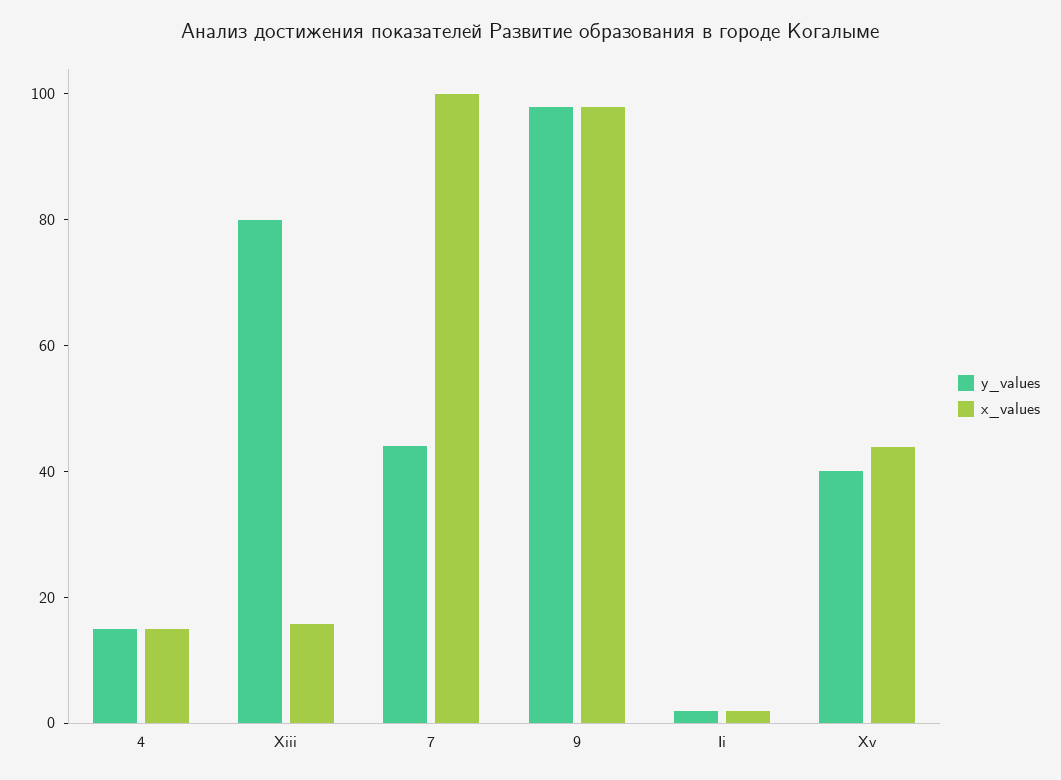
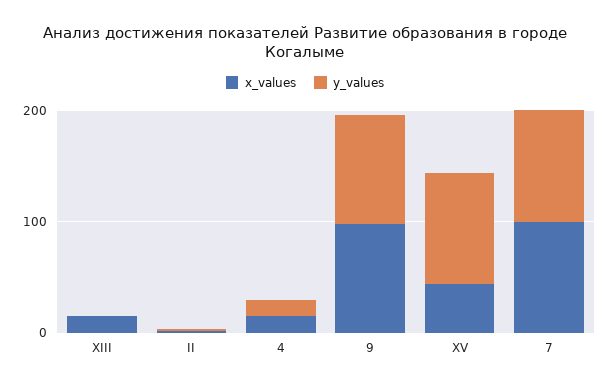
y_values, Xiii: 80 -> 0
y_values, 7: 45 -> 100
y_values, Xv: 40 -> 100

